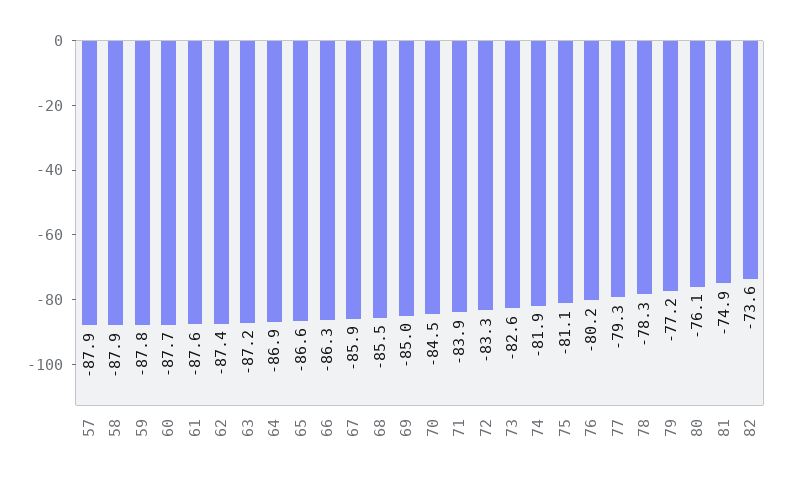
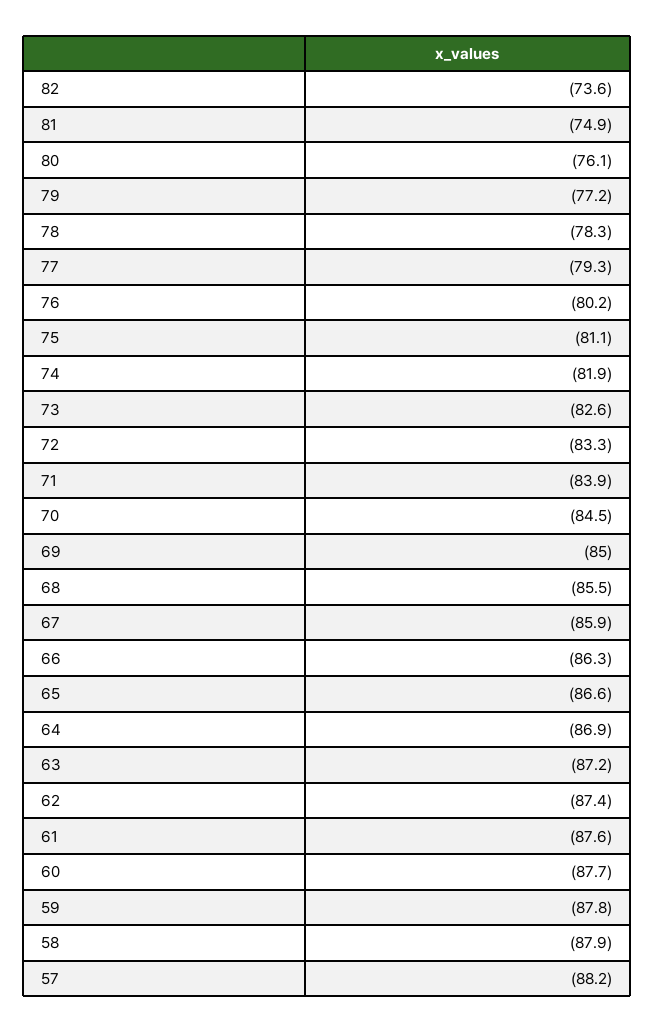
57: -87.9 -> -88.2

